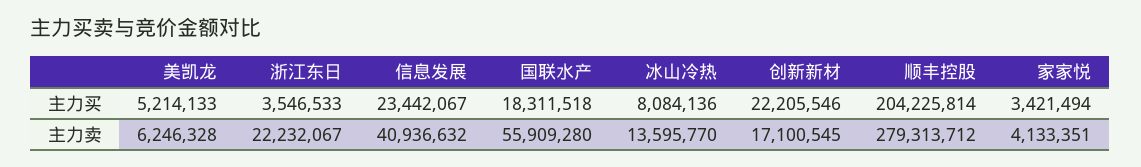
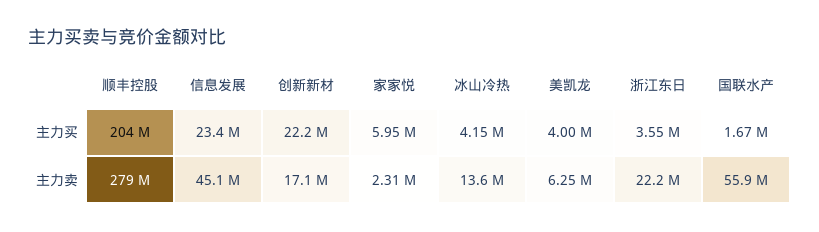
美凯龙, 主力买: 5214133 -> 4000000
国联水产, 主力买: 18311518 -> 1670000
冰山冷热, 主力买: 8084136 -> 4150000
家家悦, 主力买: 3421494 -> 5950000
信息发展, 主力卖: 40936632 -> 45100000
家家悦, 主力卖: 4133351 -> 2310000

